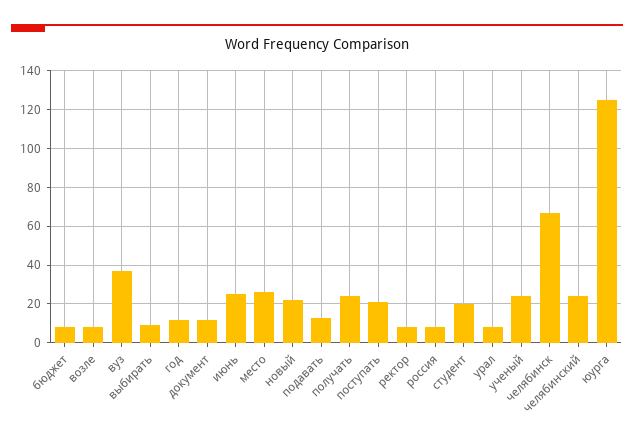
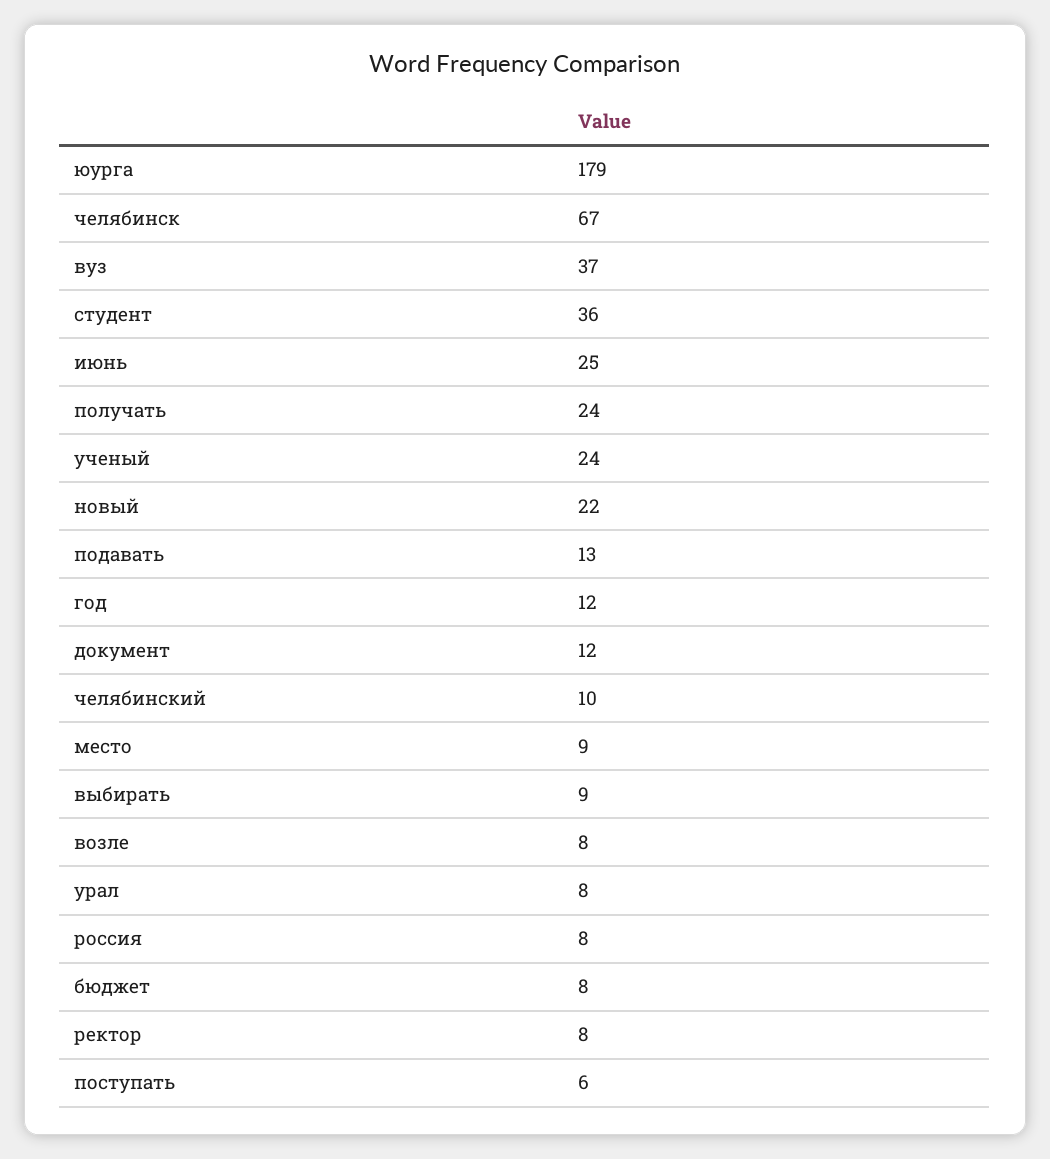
место: 25 -> 9
поступать: 20 -> 6
студент: 20 -> 36
челябинский: 25 -> 10
юурга: 125 -> 179

